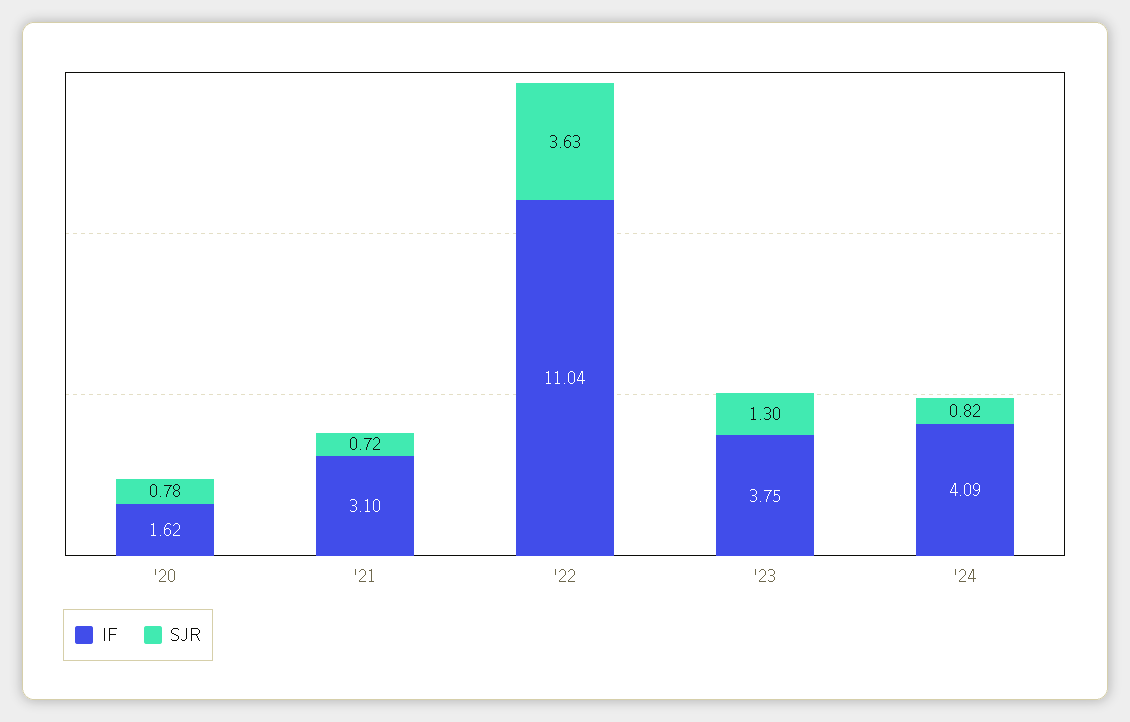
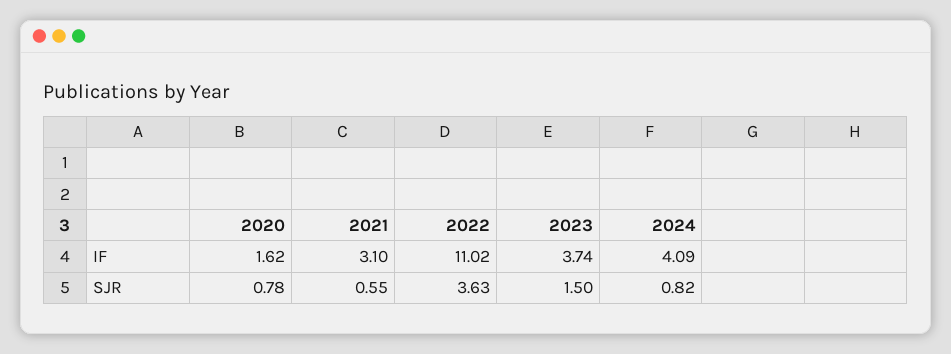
SJR, '21: 0.72 -> 0.55
IF, '22: 11.04 -> 11.02
IF, '23: 3.75 -> 3.74
SJR, '23: 1.3 -> 1.5

